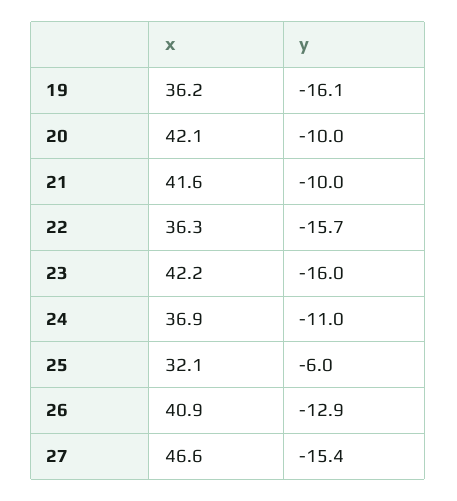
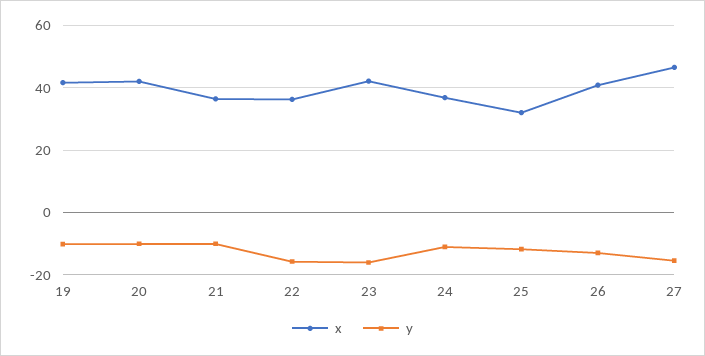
x, 19: 36.2 -> 42
y, 19: -16.1 -> -10
x, 21: 41.6 -> 36
y, 25: -6 -> -12

